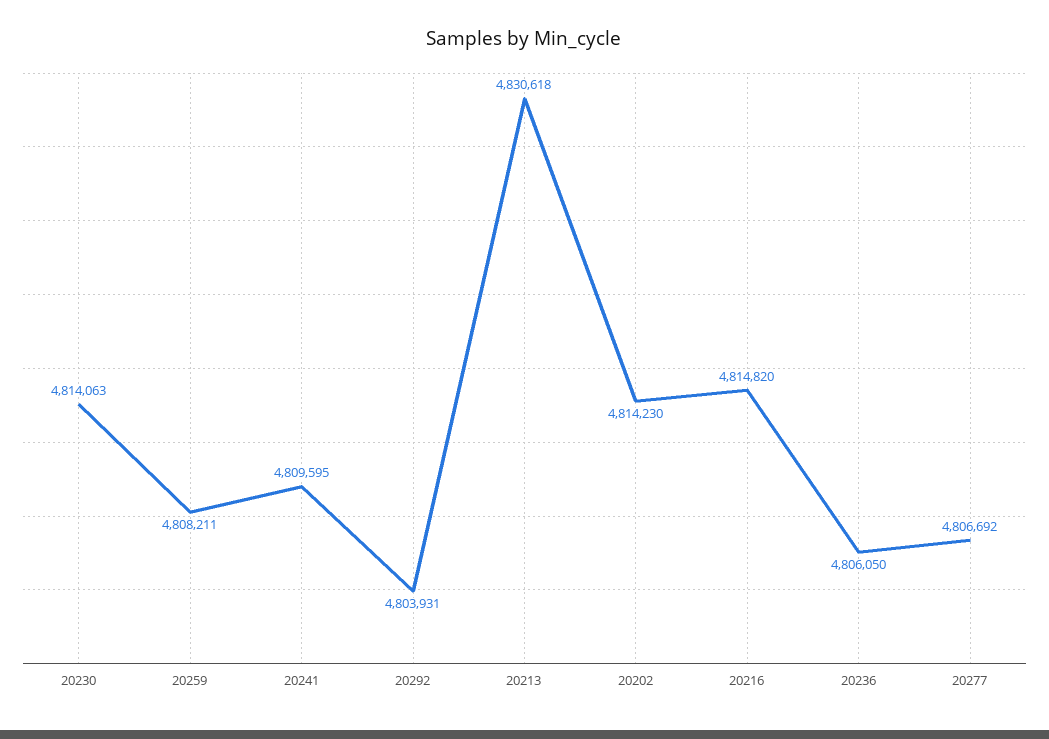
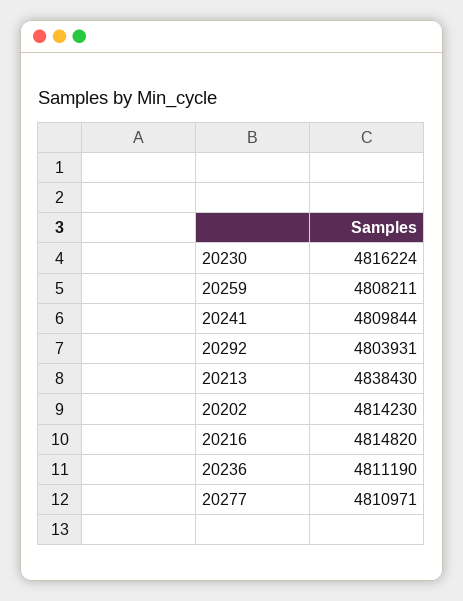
20230: 4814063 -> 4816224
20241: 4809595 -> 4809844
20213: 4830618 -> 4838430
20236: 4806050 -> 4811190
20277: 4806692 -> 4810971

